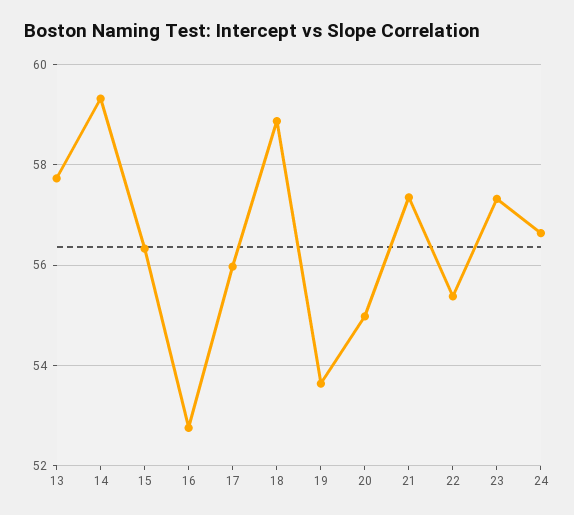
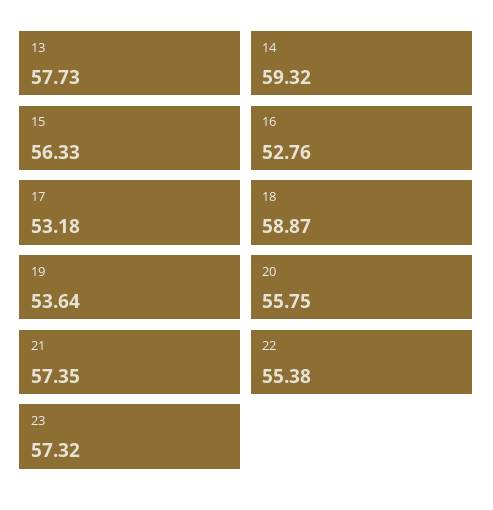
17: 56 -> 53.18
20: 55 -> 55.75
24: 56.6 -> none

